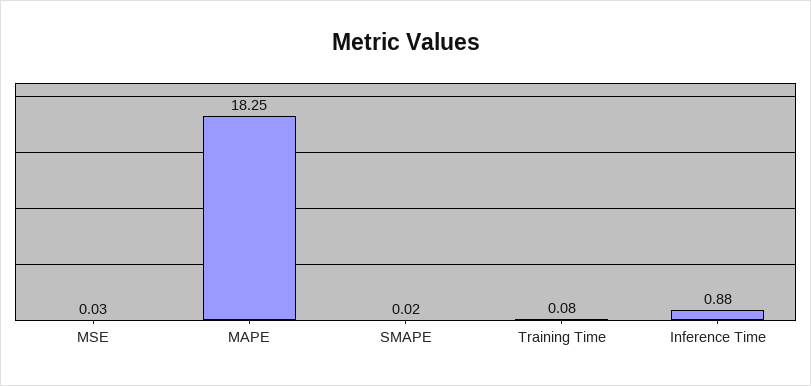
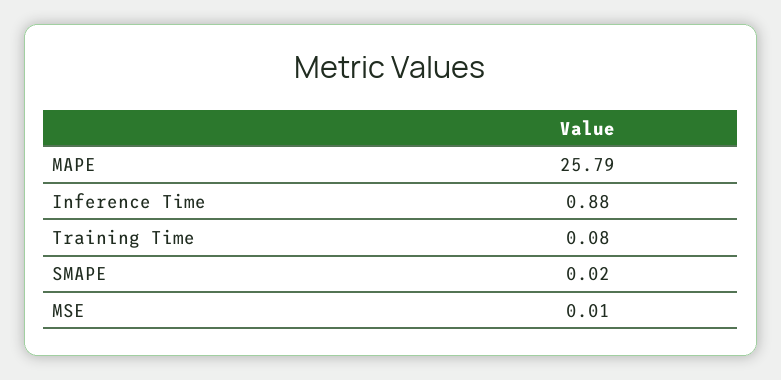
MSE: 0.03 -> 0.01
MAPE: 18.25 -> 25.79

